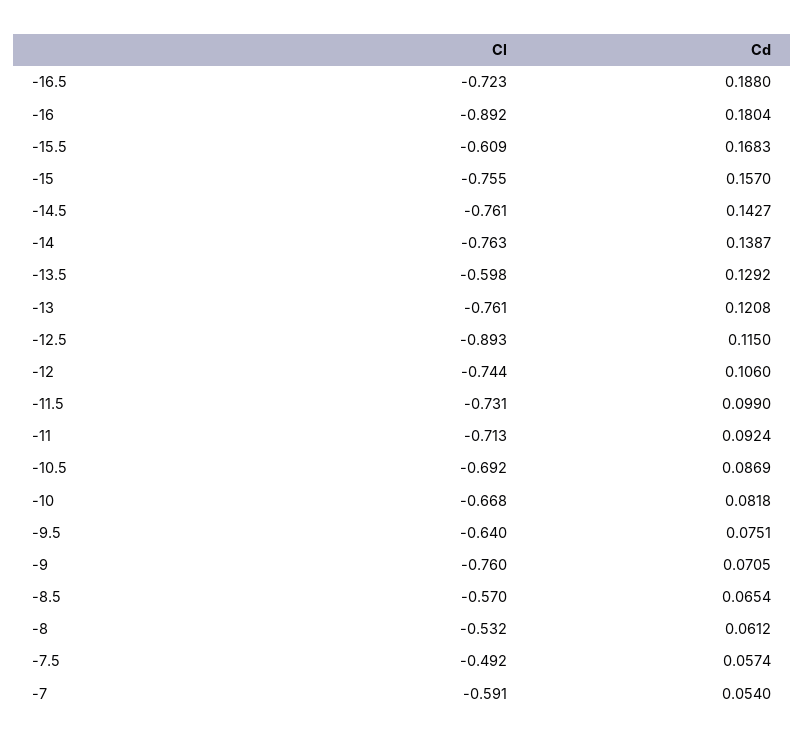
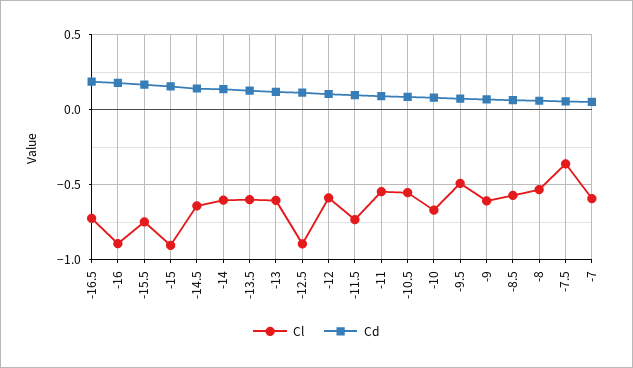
Cl, -15.5: -0.609 -> -0.75
Cl, -15: -0.755 -> -0.9
Cl, -14.5: -0.761 -> -0.65
Cl, -14: -0.763 -> -0.6
Cl, -13: -0.761 -> -0.6
Cl, -12: -0.744 -> -0.6
Cl, -11: -0.713 -> -0.55
Cl, -10.5: -0.692 -> -0.55
Cl, -9.5: -0.64 -> -0.5
Cl, -9: -0.76 -> -0.6
Cl, -7.5: -0.492 -> -0.35

